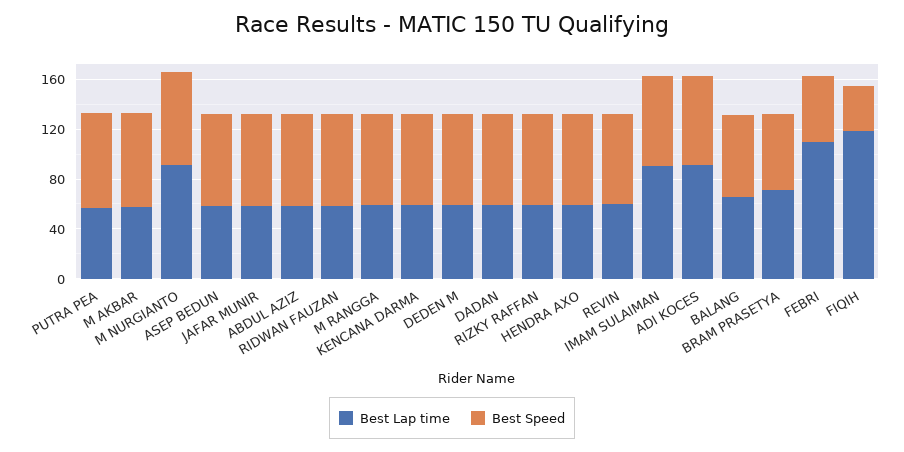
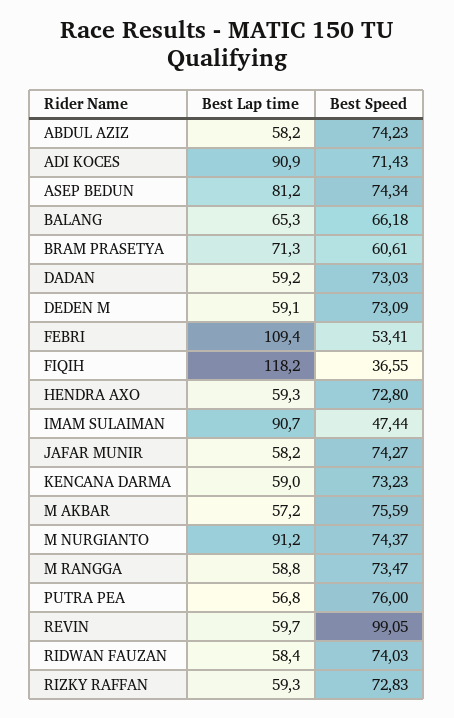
Best Lap time, ASEP BEDUN: 60 -> 81.2
Best Speed, REVIN: 70 -> 99.05
Best Speed, IMAM SULAIMAN: 70 -> 47.44

